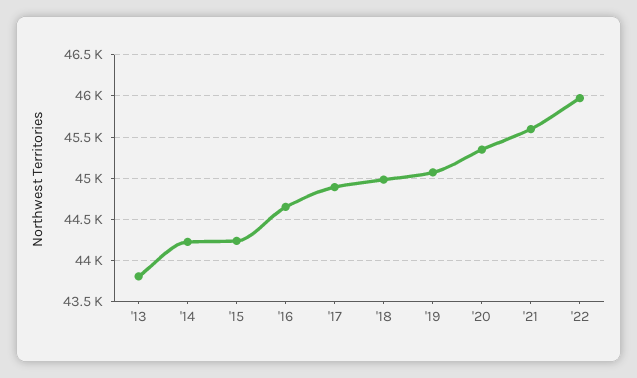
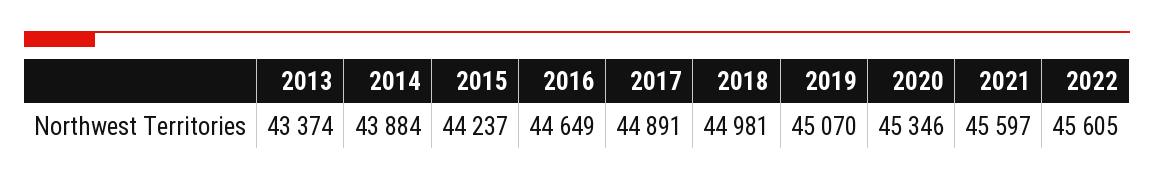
'13: 43800 -> 43374
'14: 44200 -> 43884
'22: 46000 -> 45605

